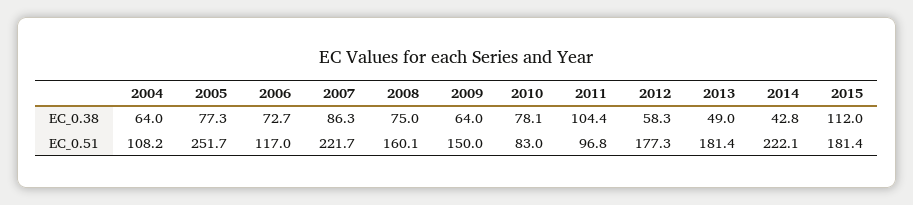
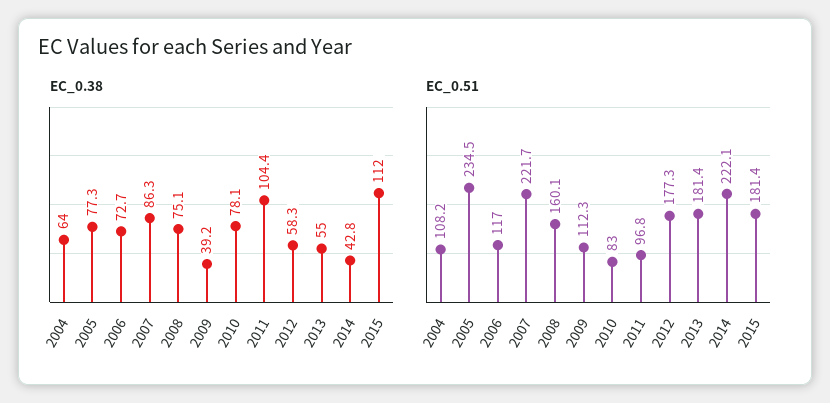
EC_0.38, 2008: 75 -> 75.1
EC_0.38, 2009: 64 -> 39.2
EC_0.38, 2013: 49 -> 55
EC_0.51, 2005: 251.7 -> 234.5
EC_0.51, 2009: 150 -> 112.3

